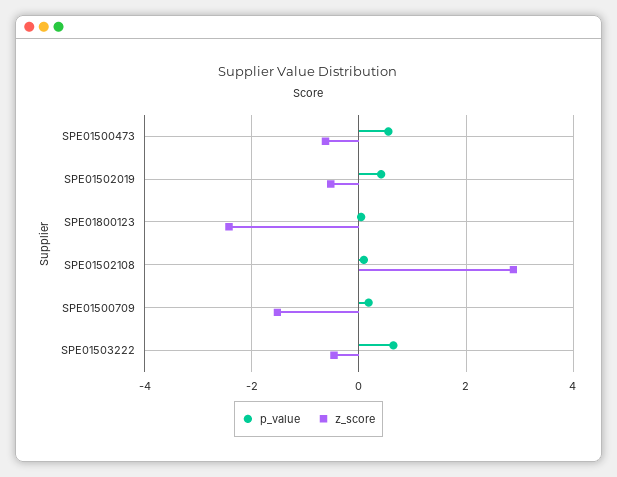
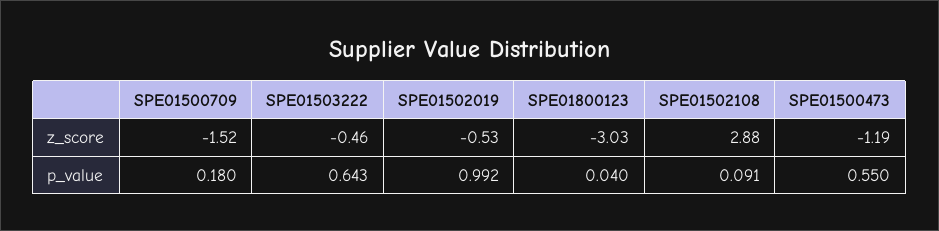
z_score, SPE01500473: -0.6 -> -1.19
p_value, SPE01502019: 0.4 -> 0.992
z_score, SPE01800123: -2.4 -> -3.03

